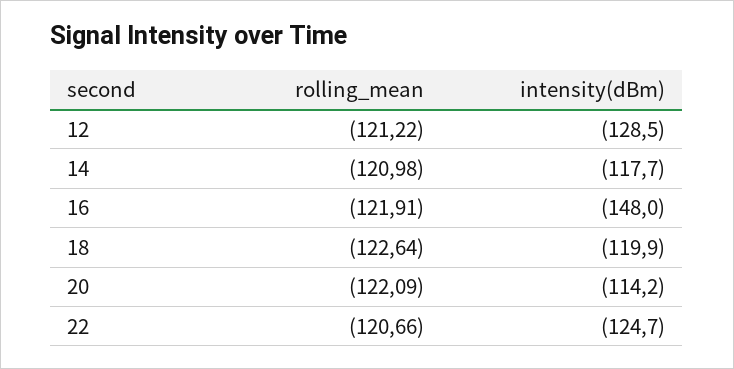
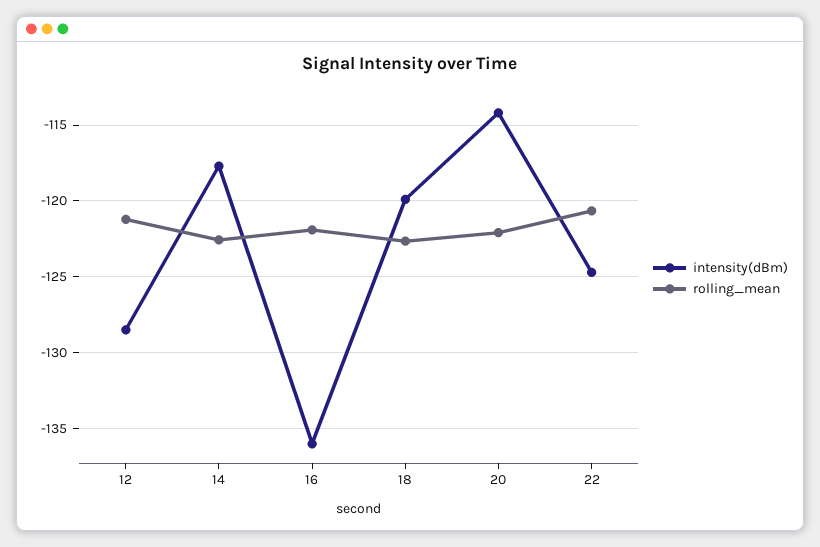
rolling_mean, 14: -120.98 -> -122.5
intensity(dBm), 16: -148 -> -136

